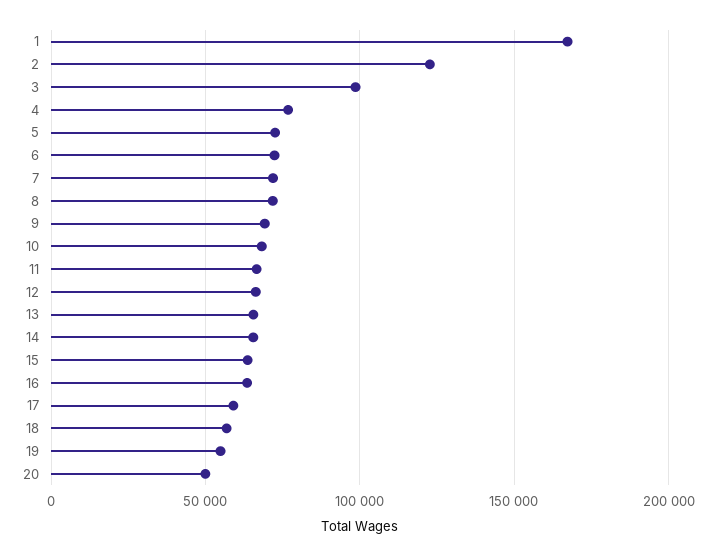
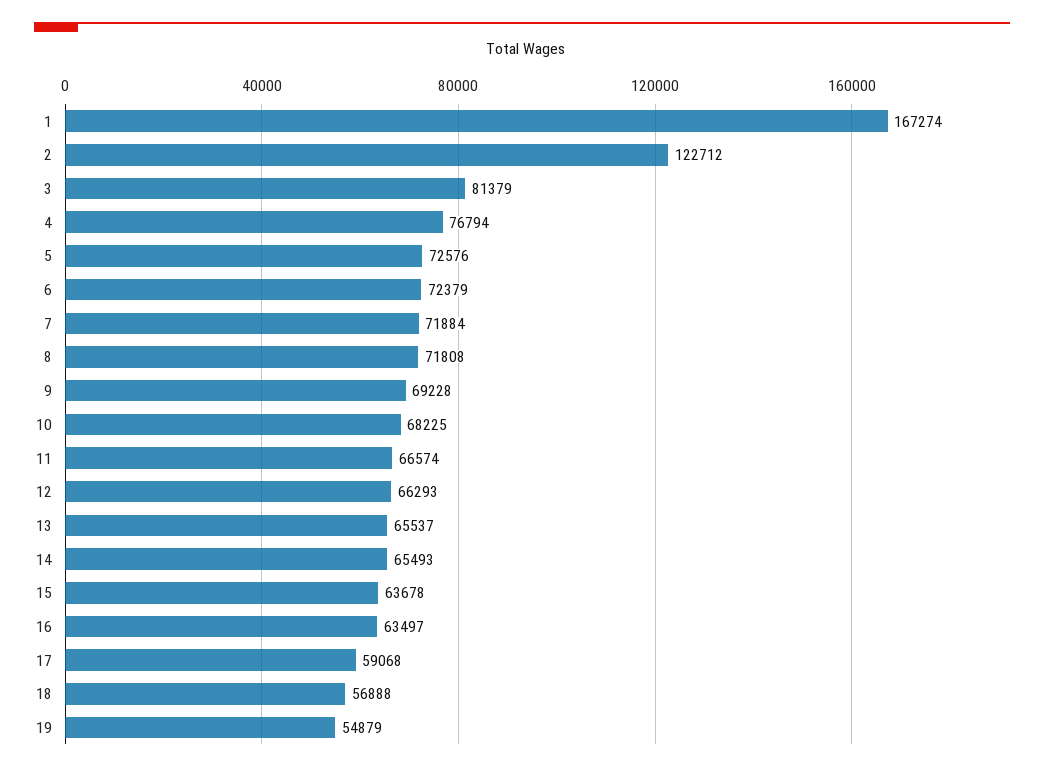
3: 100000 -> 81379
20: 50000 -> none

